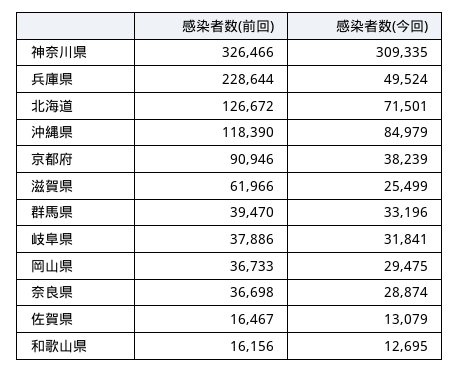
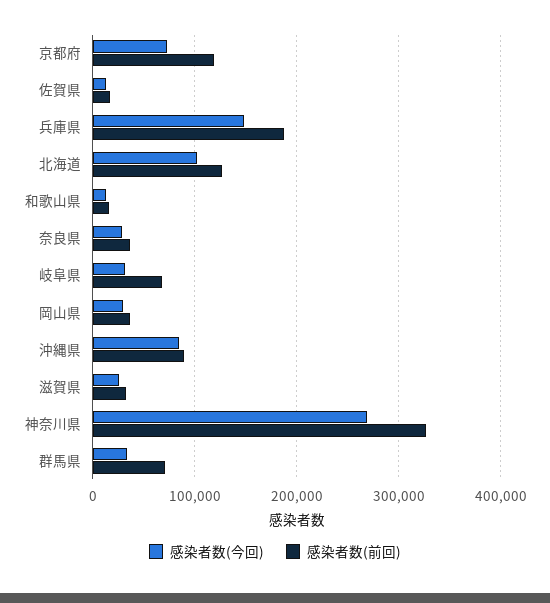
感染者数(今回), 神奈川県: 309335 -> 270000
感染者数(前回), 兵庫県: 228644 -> 190000
感染者数(今回), 兵庫県: 49524 -> 150000
感染者数(今回), 北海道: 71501 -> 100000
感染者数(前回), 沖縄県: 118390 -> 90000
感染者数(前回), 京都府: 90946 -> 120000
感染者数(今回), 京都府: 38239 -> 70000
感染者数(前回), 滋賀県: 61966 -> 30000
感染者数(前回), 群馬県: 39470 -> 70000
感染者数(前回), 岐阜県: 37886 -> 70000

